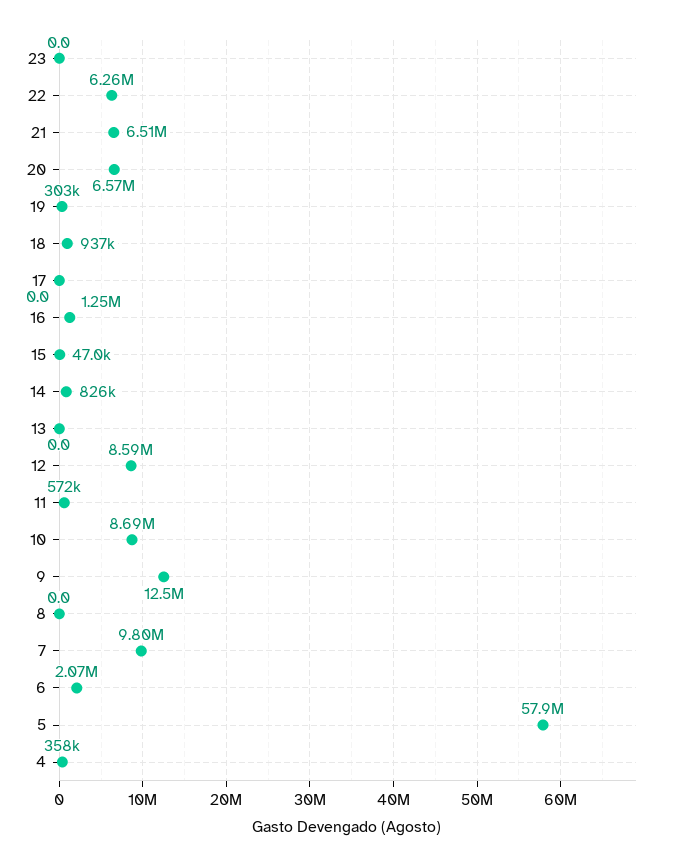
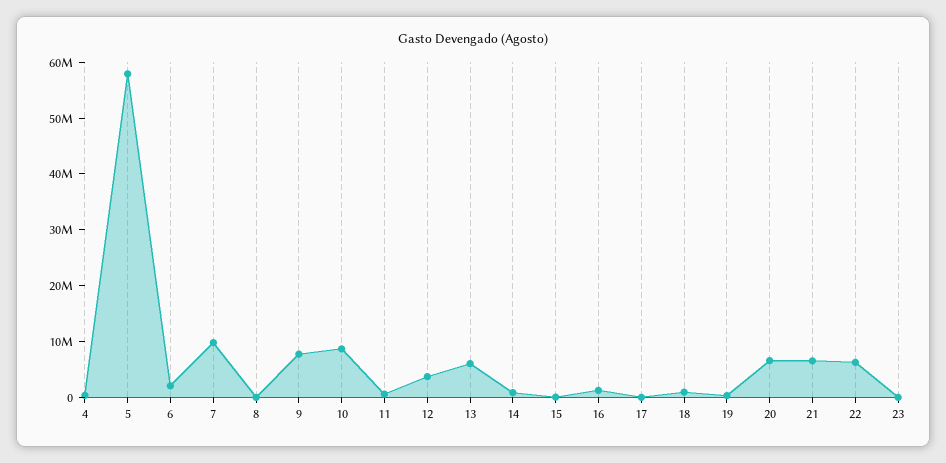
13: 0 -> 6000000
12: 8590000 -> 4000000
9: 12500000 -> 8000000

